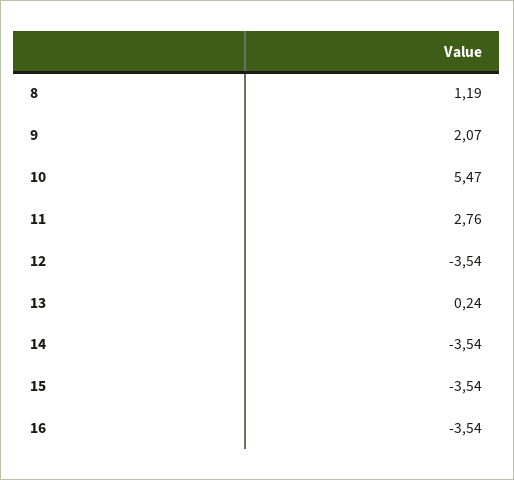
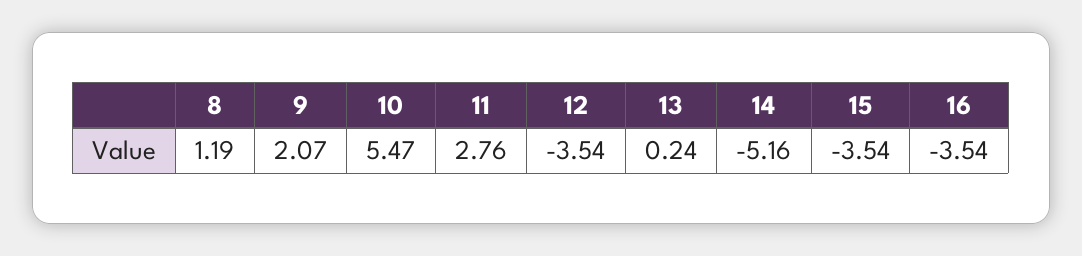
14: -3.54 -> -5.16

